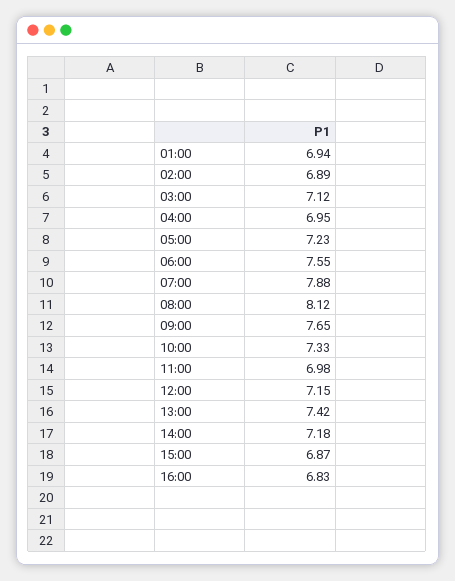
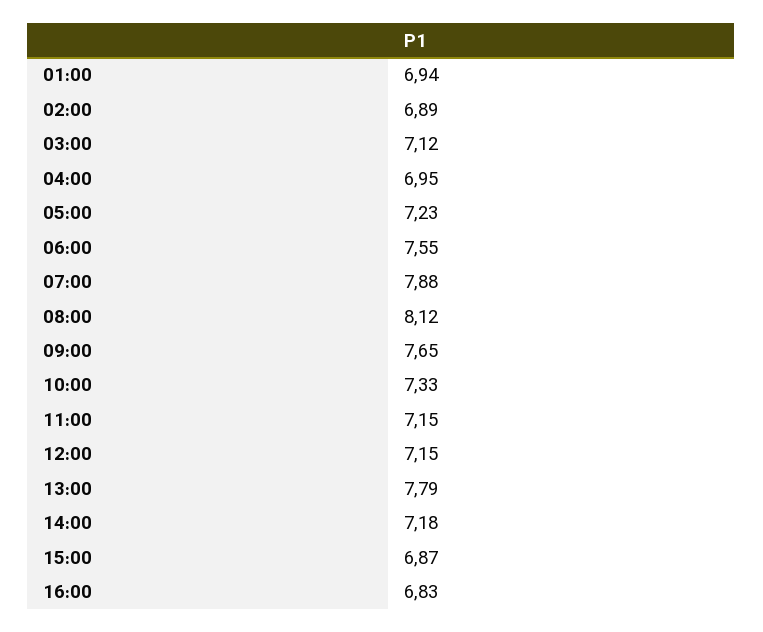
11:00: 6.98 -> 7.15
13:00: 7.42 -> 7.79

